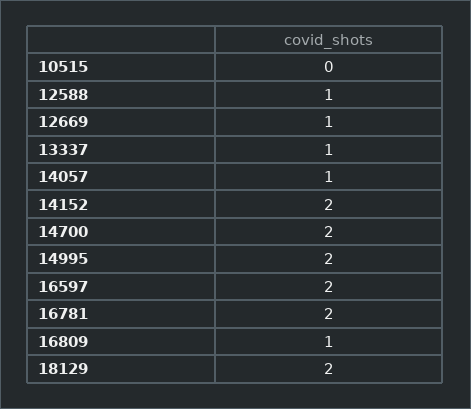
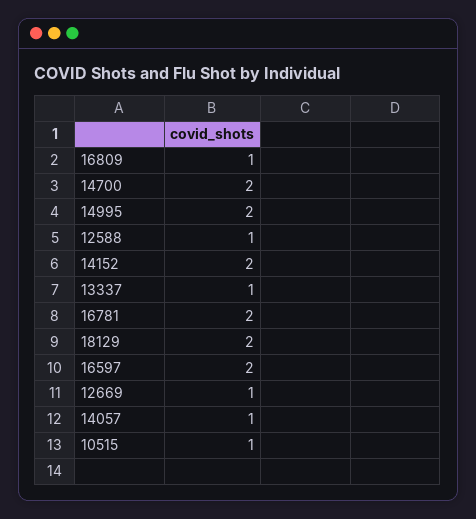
10515: 0 -> 1

